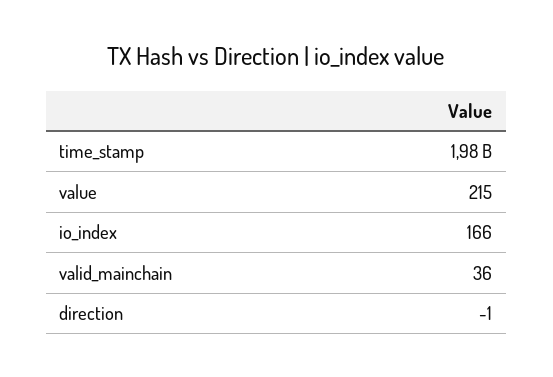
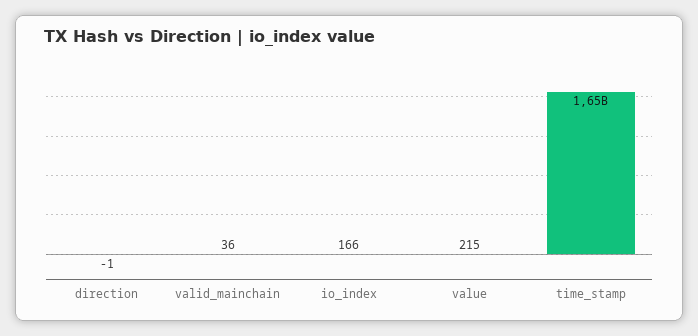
time_stamp: 1980000000 -> 1650000000

